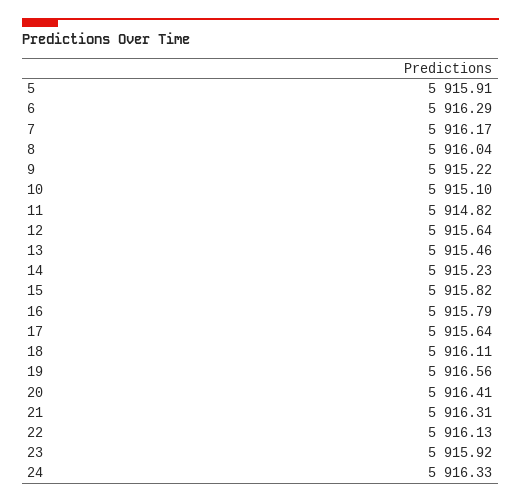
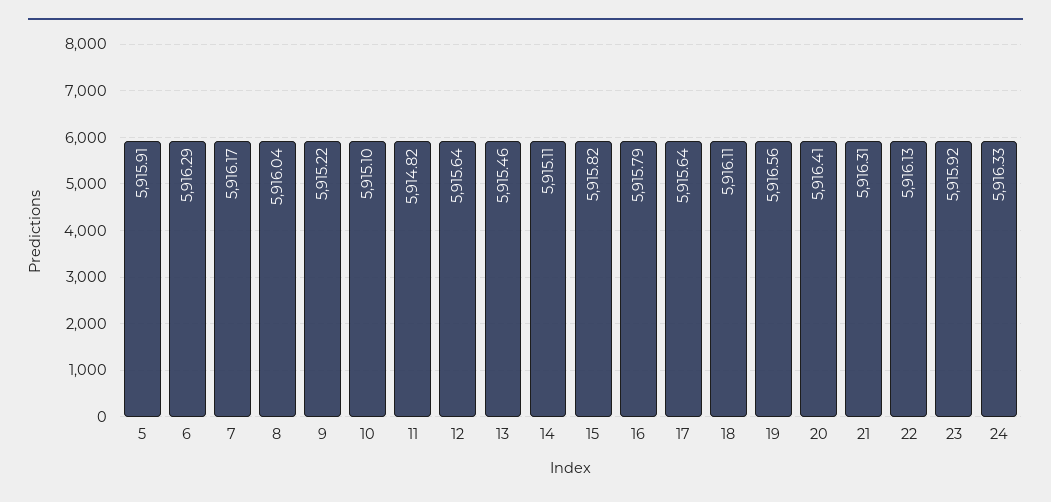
14: 5915.23 -> 5915.11

